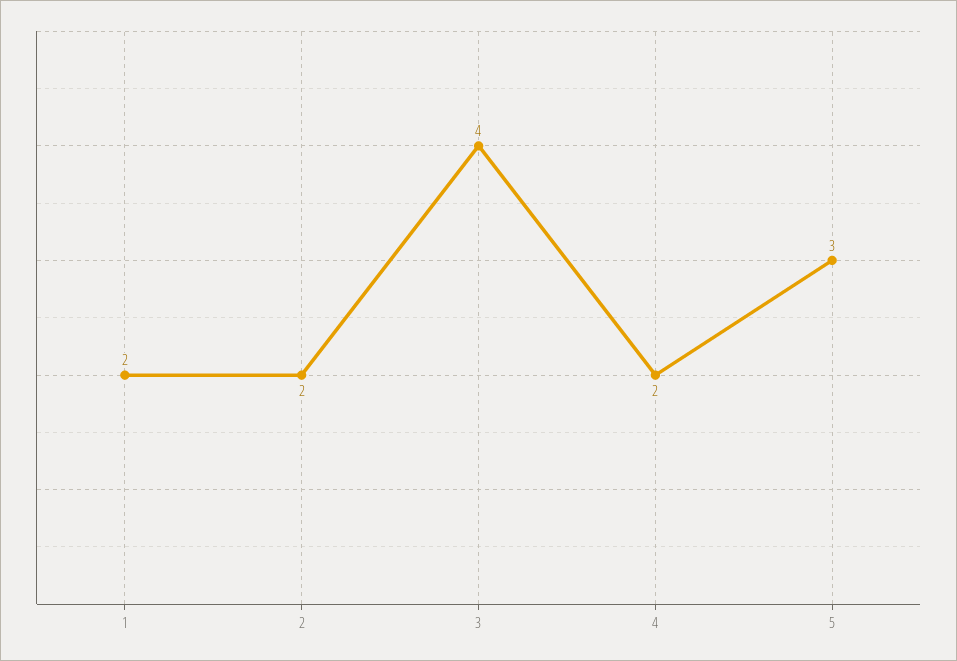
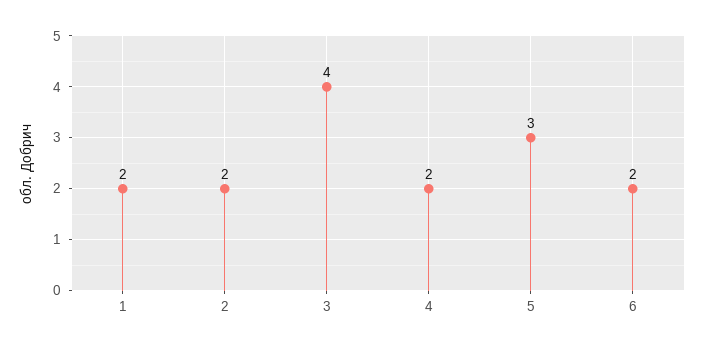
6: none -> 2

